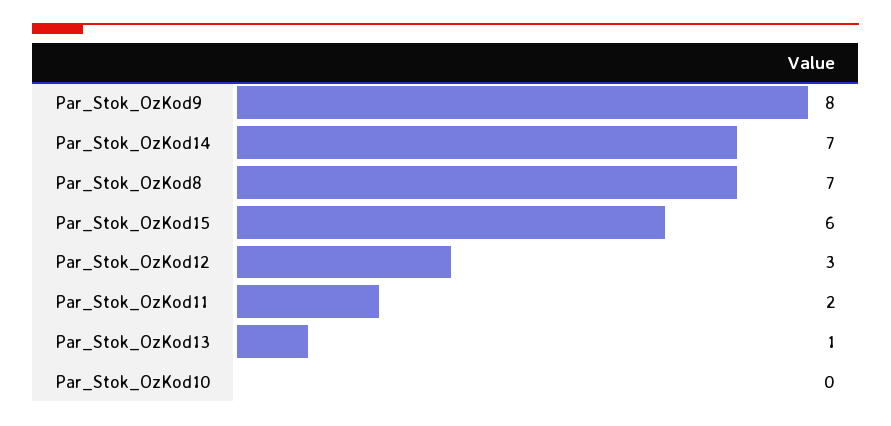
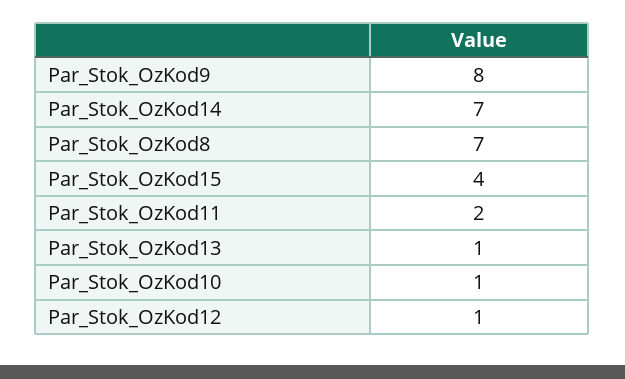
Par_Stok_OzKod15: 6 -> 4
Par_Stok_OzKod12: 3 -> 1
Par_Stok_OzKod10: 0 -> 1

